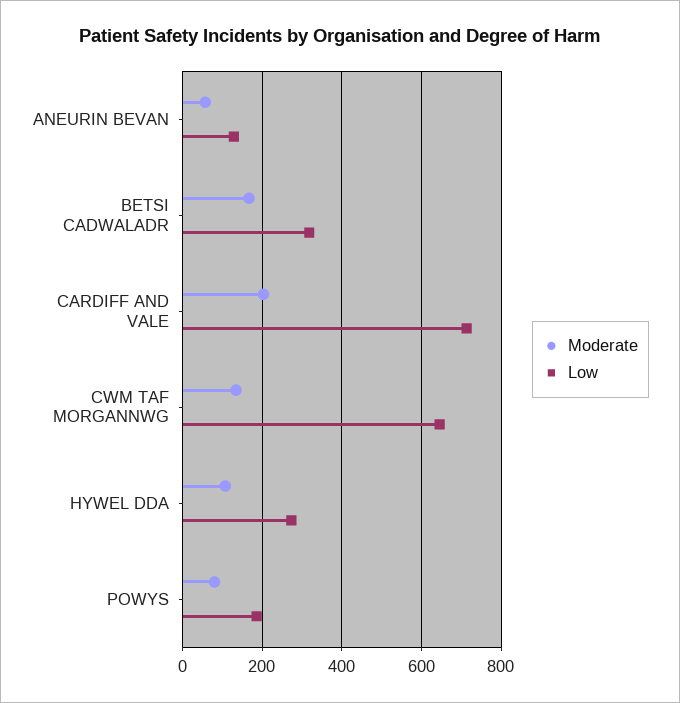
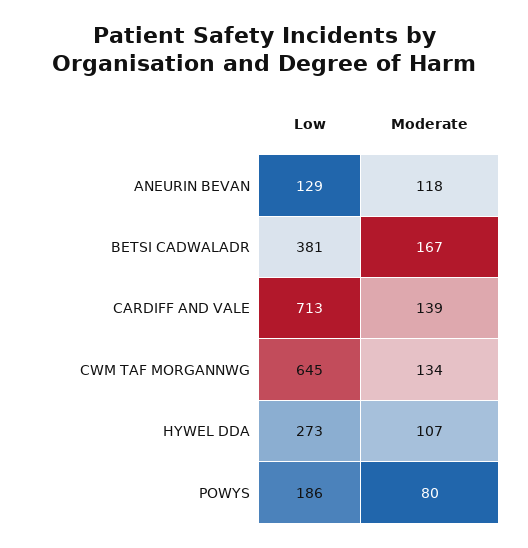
Moderate, ANEURIN BEVAN: 60 -> 118
Low, BETSI CADWALADR: 320 -> 381
Moderate, CARDIFF AND VALE: 200 -> 139

